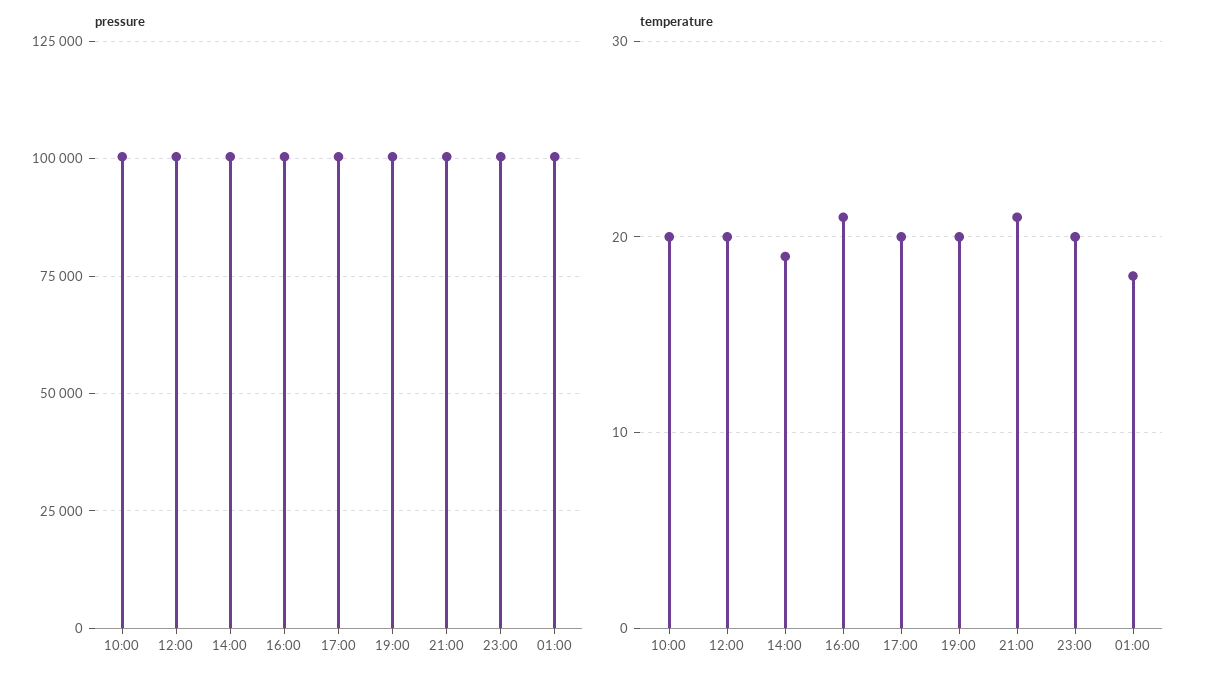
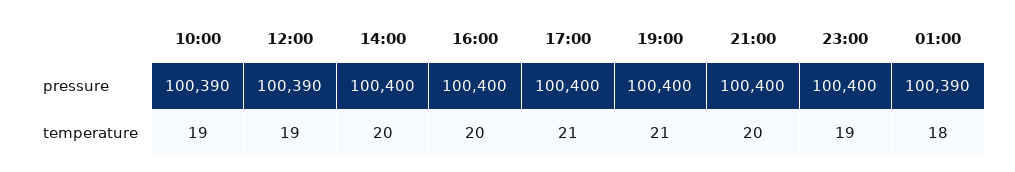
temperature, 10:00: 20 -> 19
temperature, 12:00: 20 -> 19
temperature, 14:00: 19 -> 20
temperature, 16:00: 21 -> 20
temperature, 17:00: 20 -> 21
temperature, 19:00: 20 -> 21
temperature, 21:00: 21 -> 20
temperature, 23:00: 20 -> 19

